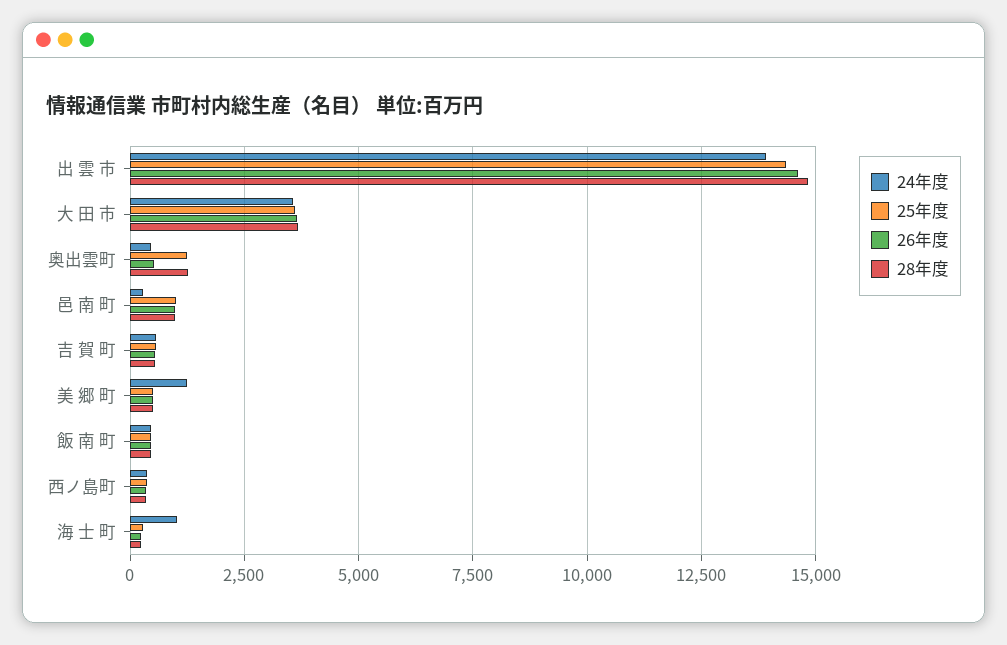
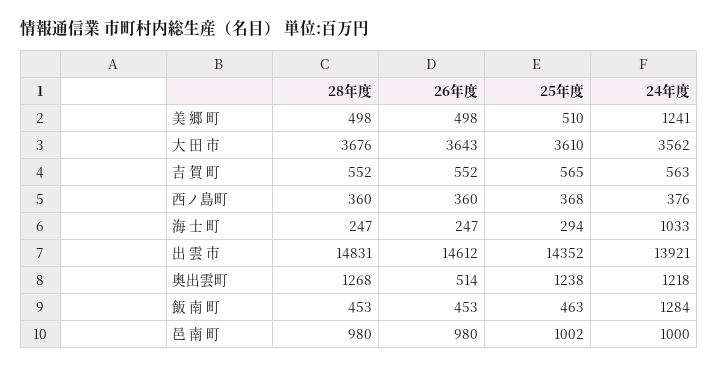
24年度, 奥出雲町: 500 -> 1218
24年度, 邑 南 町: 250 -> 1000
24年度, 飯 南 町: 500 -> 1284

